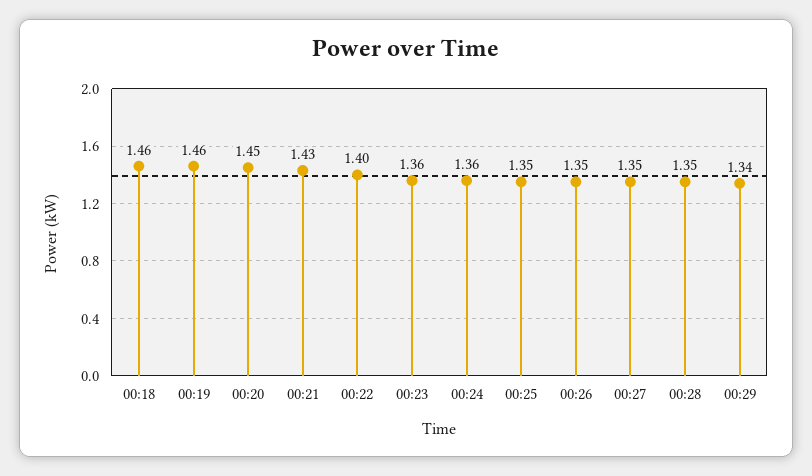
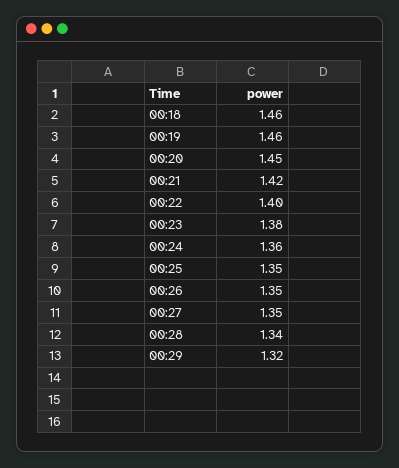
00:21: 1.43 -> 1.42
00:23: 1.36 -> 1.38
00:28: 1.35 -> 1.34
00:29: 1.34 -> 1.32

